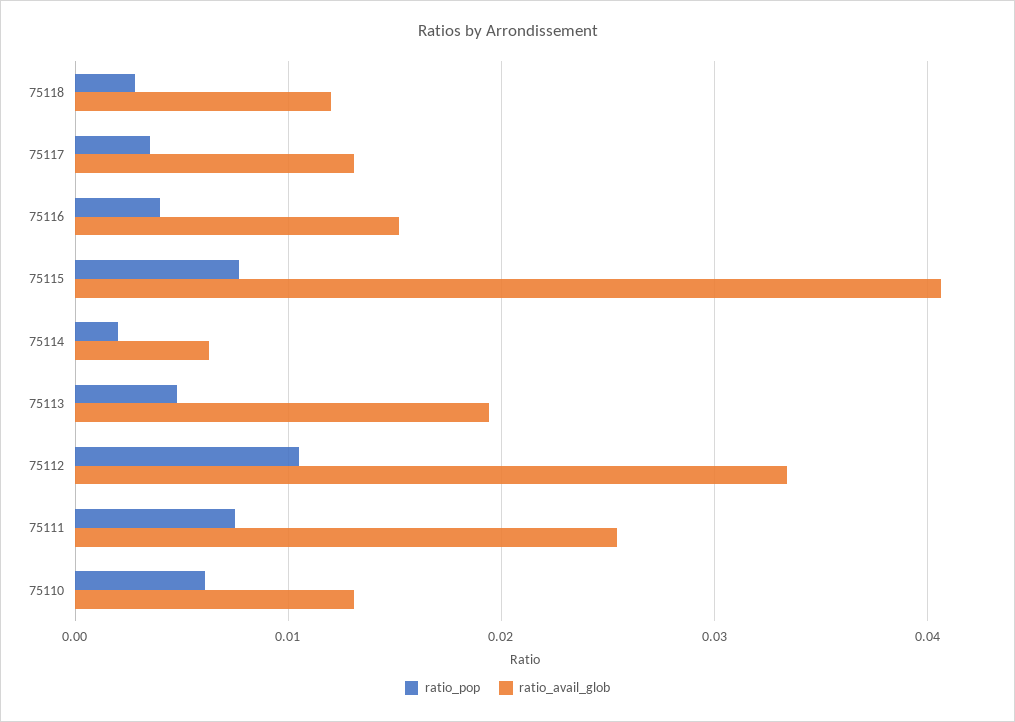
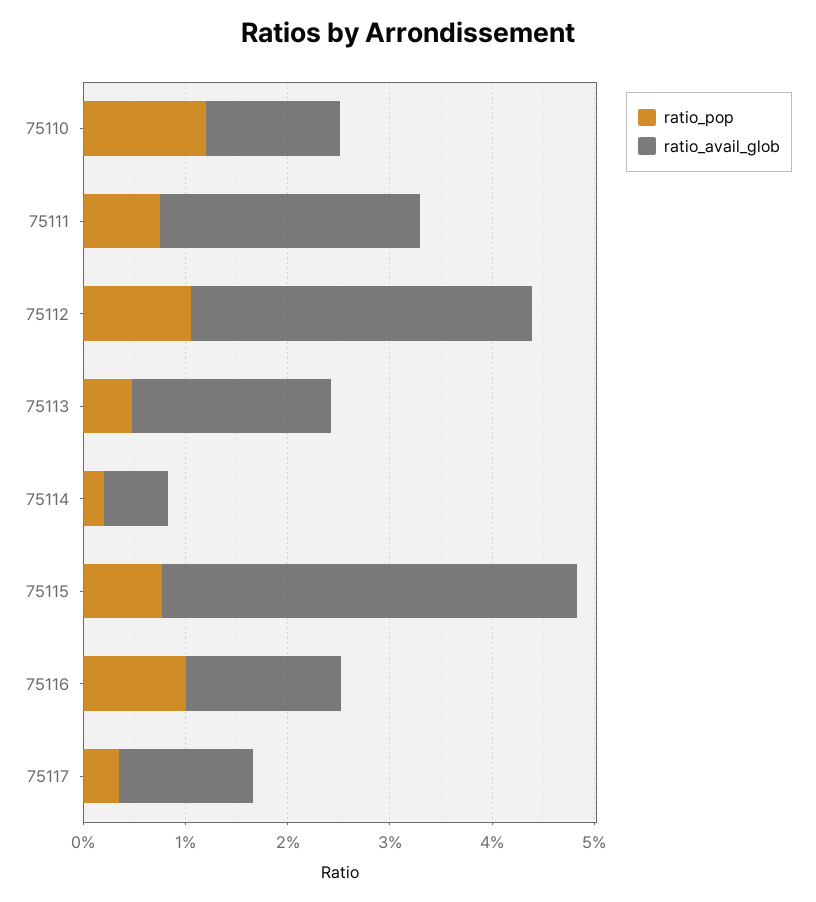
ratio_pop, 75118: 0.003 -> none
ratio_avail_glob, 75118: 0.012 -> none
ratio_pop, 75116: 0.004 -> 0.01
ratio_pop, 75110: 0.006 -> 0.012

